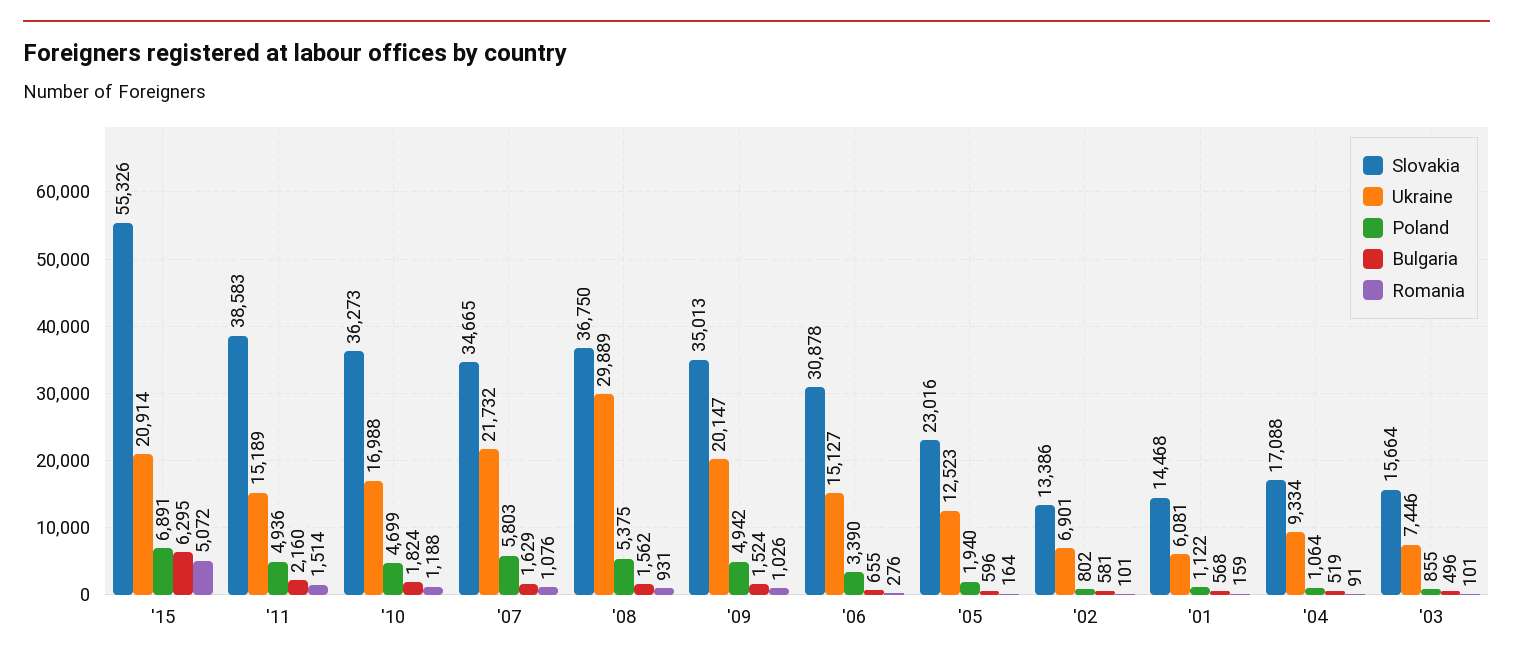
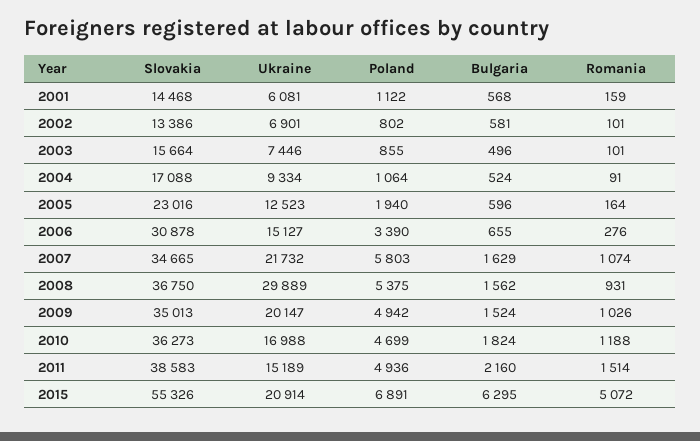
Romania, '07: 1076 -> 1074
Bulgaria, '04: 519 -> 524

